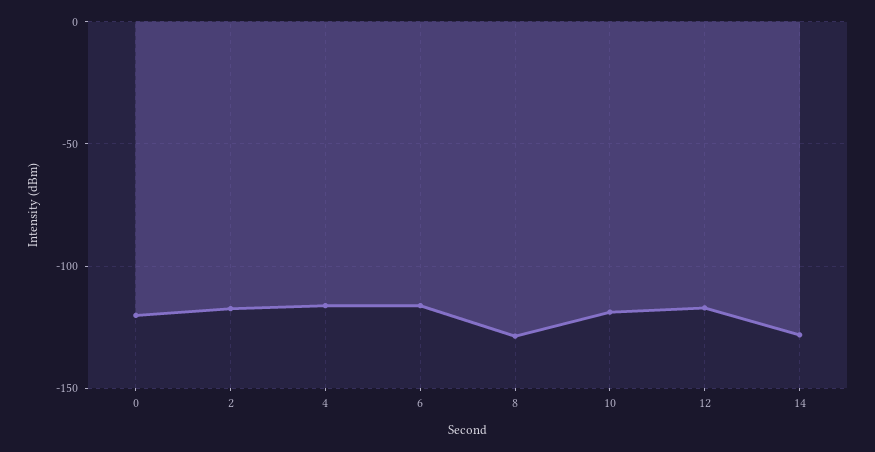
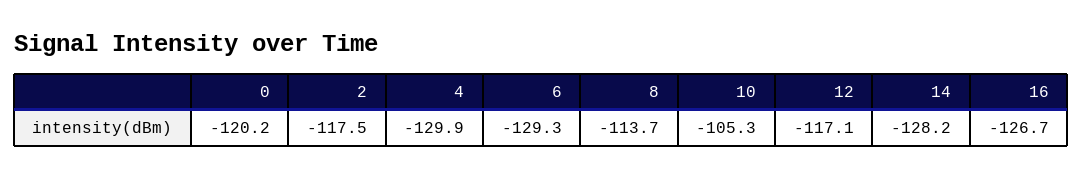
4: -115 -> -129.9
6: -115 -> -129.3
8: -130 -> -113.7
10: -120 -> -105.3
16: none -> -126.7

